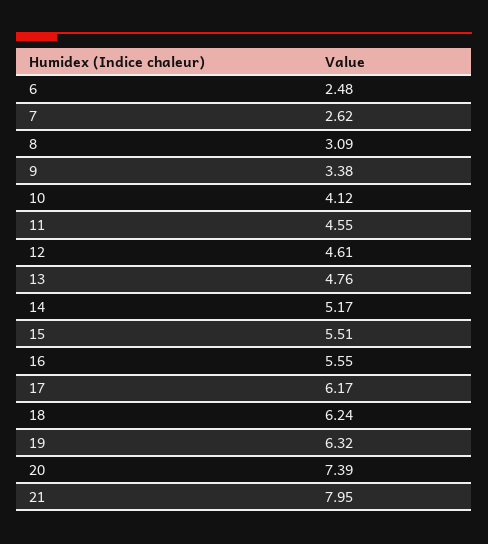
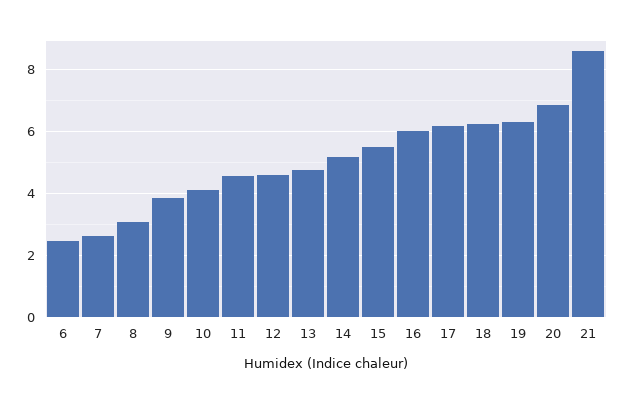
9: 3.38 -> 3.8
16: 5.55 -> 6
20: 7.39 -> 6.8
21: 7.95 -> 8.6

